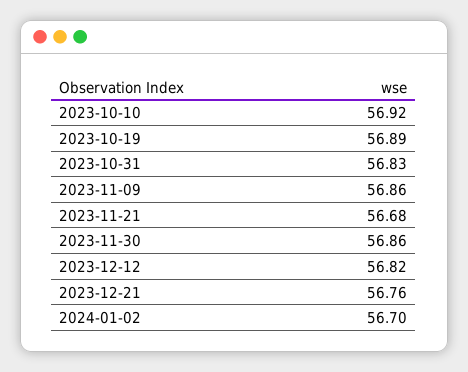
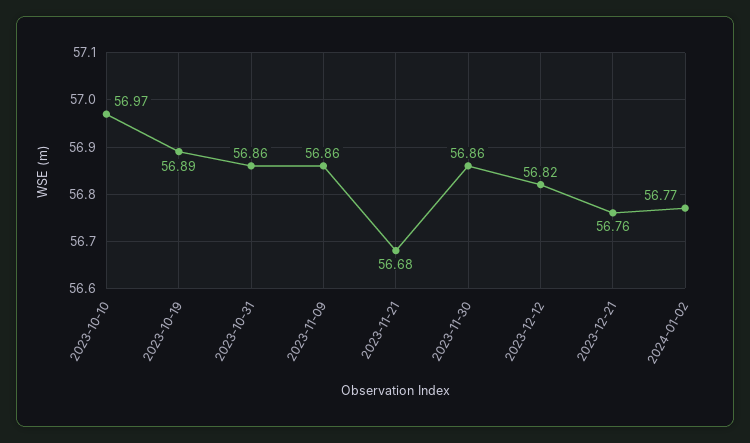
2023-10-10: 56.92 -> 56.97
2023-10-31: 56.83 -> 56.86
2024-01-02: 56.7 -> 56.77

